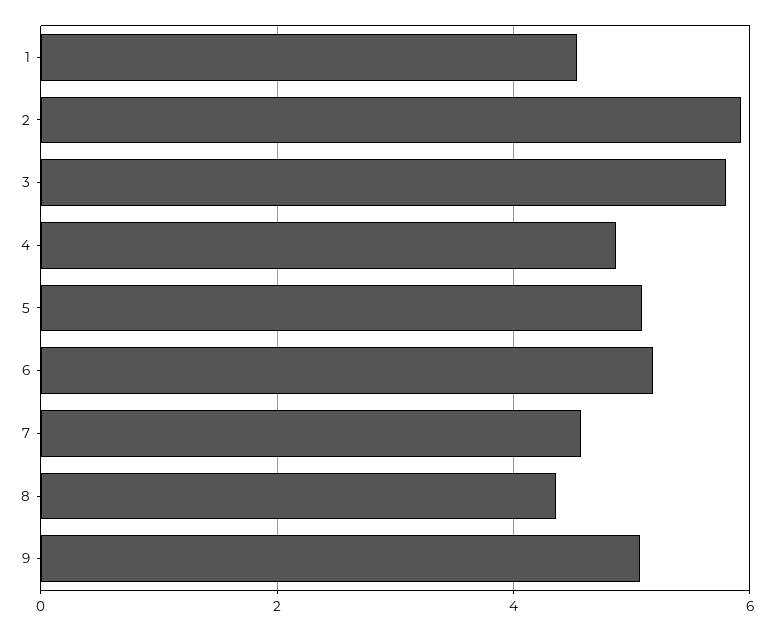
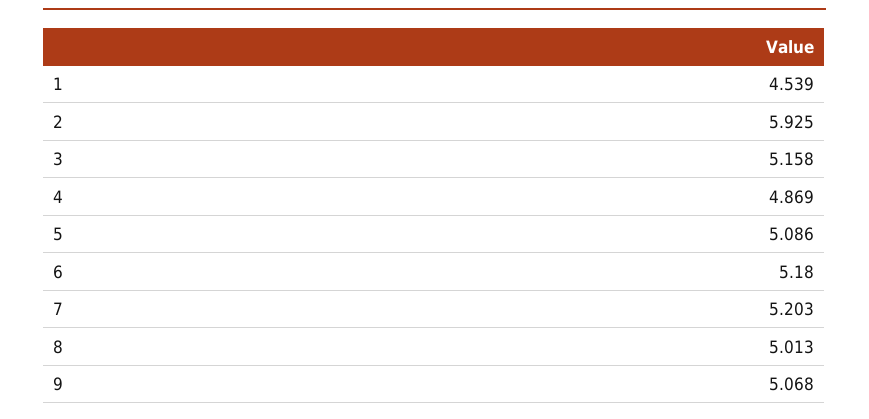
3: 5.8 -> 5.158
7: 4.6 -> 5.203
8: 4.4 -> 5.013

